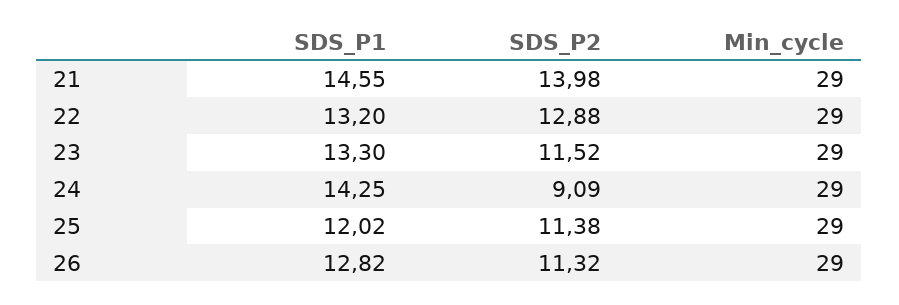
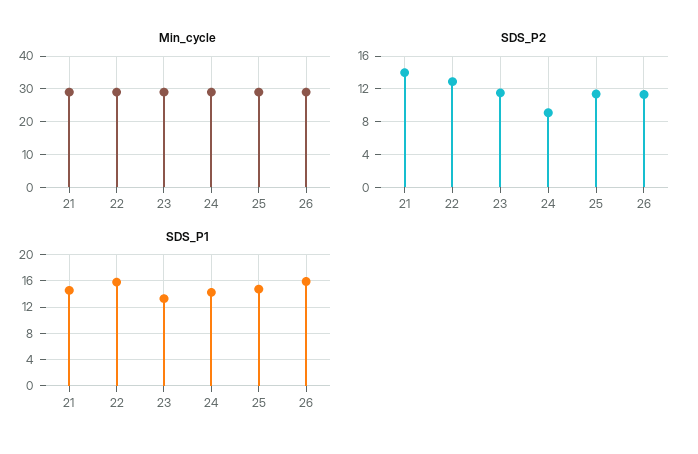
SDS_P1, 22: 13.2 -> 16
SDS_P1, 25: 12.02 -> 15
SDS_P1, 26: 12.82 -> 16

